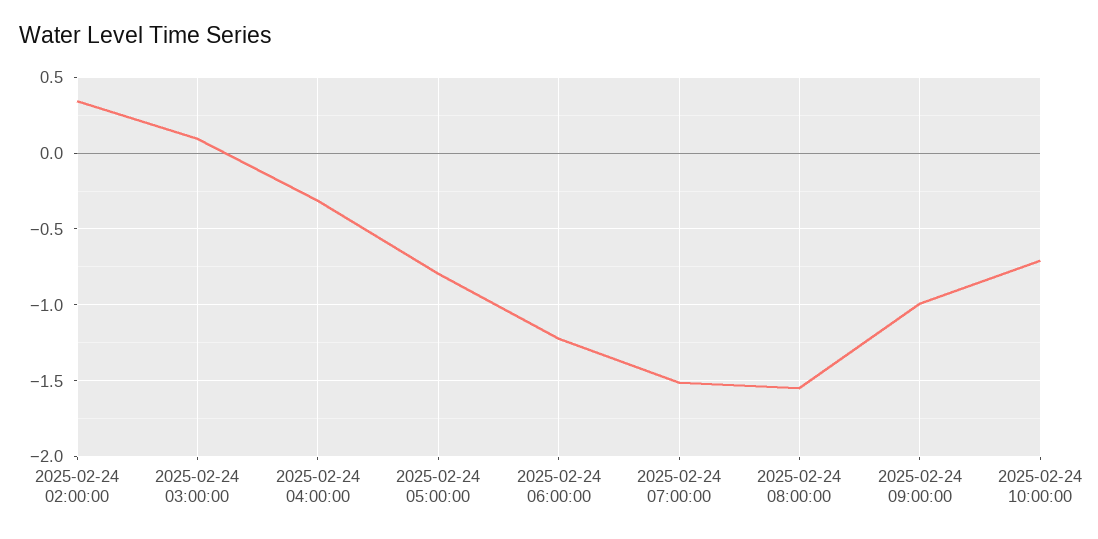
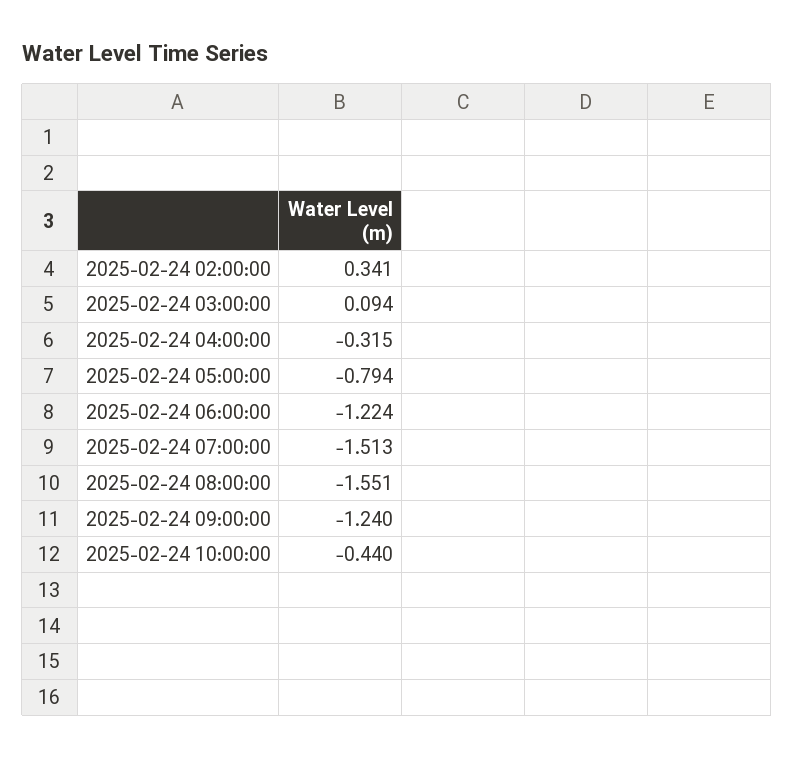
2025-02-24 09:00:00: -1 -> -1.24
2025-02-24 10:00:00: -0.7 -> -0.44

